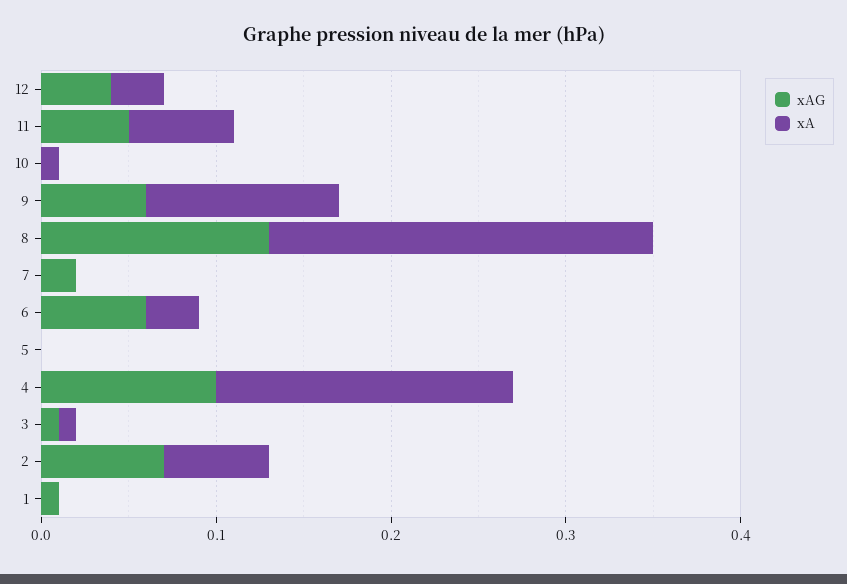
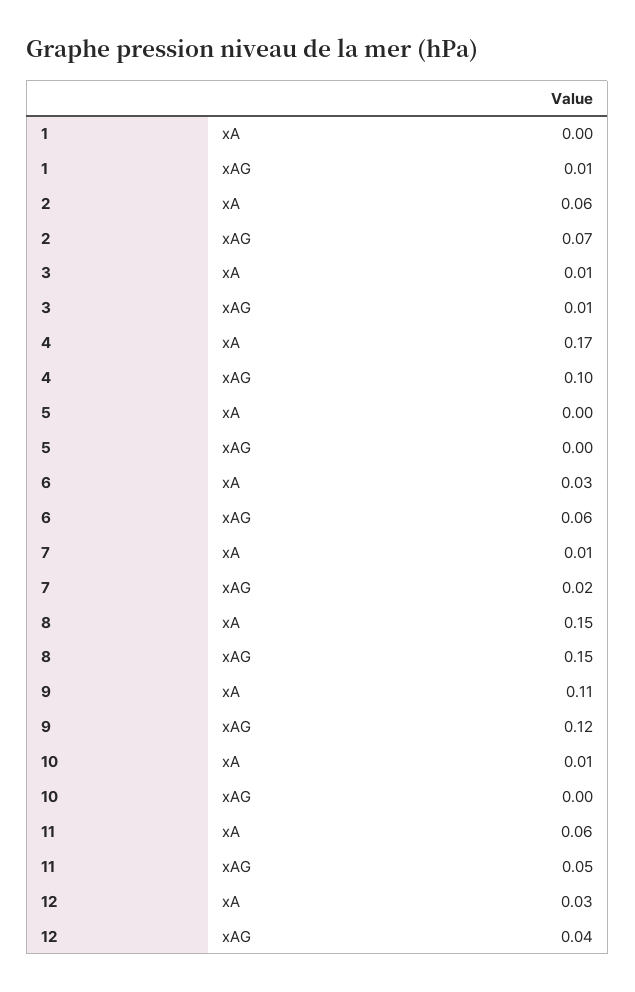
xAG, 9: 0.06 -> 0.12
xAG, 8: 0.13 -> 0.15
xA, 8: 0.22 -> 0.15
xA, 7: 0 -> 0.01

